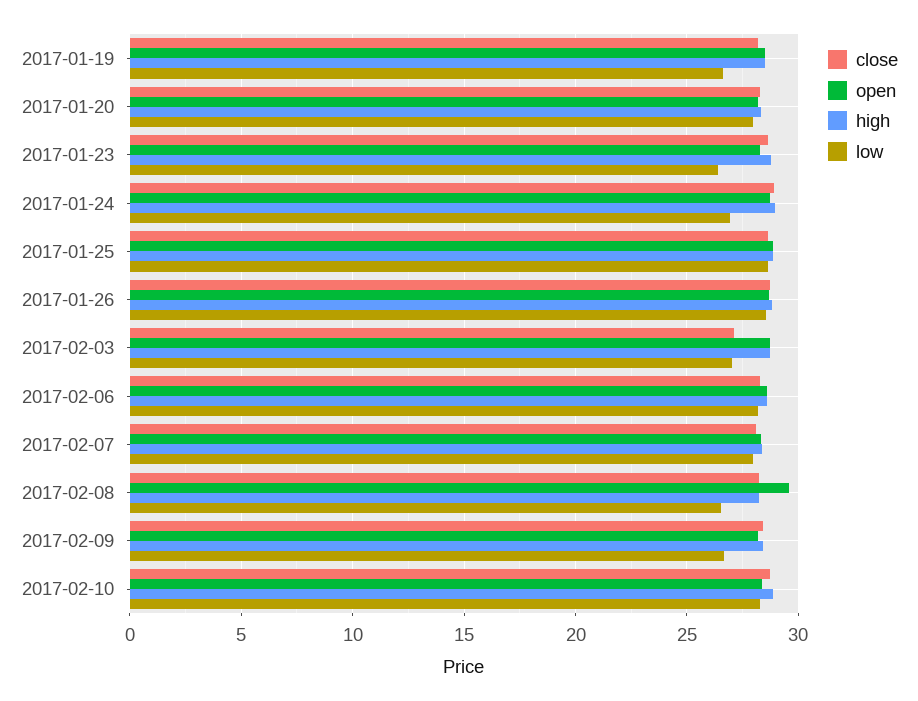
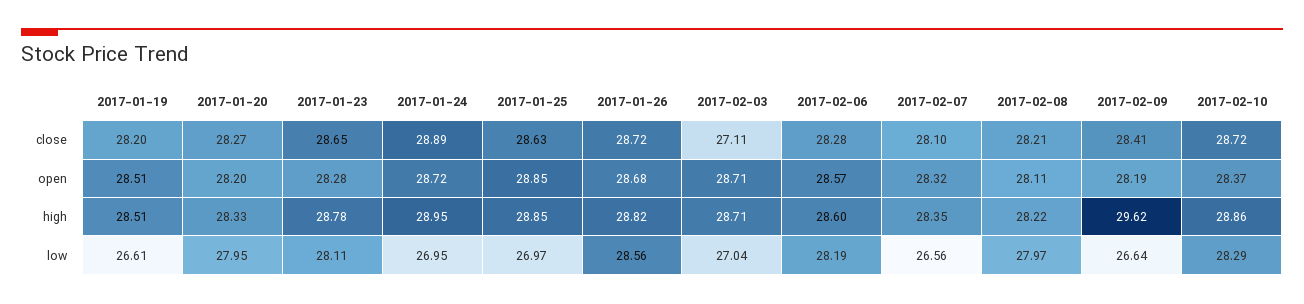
low, 2017-01-23: 26.5 -> 28.11
low, 2017-01-25: 28.5 -> 26.97
low, 2017-02-07: 28 -> 26.56
open, 2017-02-08: 29.5 -> 28.11
low, 2017-02-08: 26.5 -> 27.97
high, 2017-02-09: 28.5 -> 29.62

